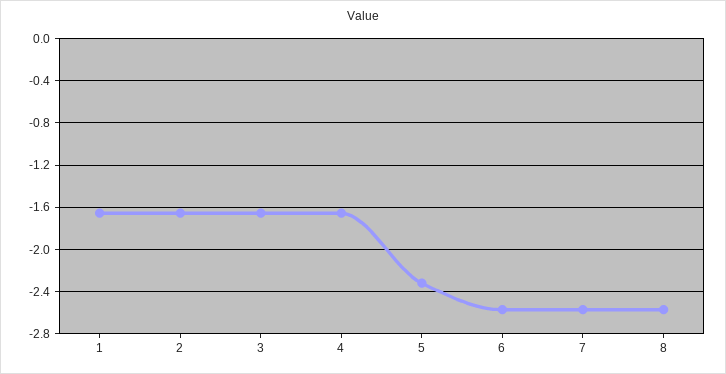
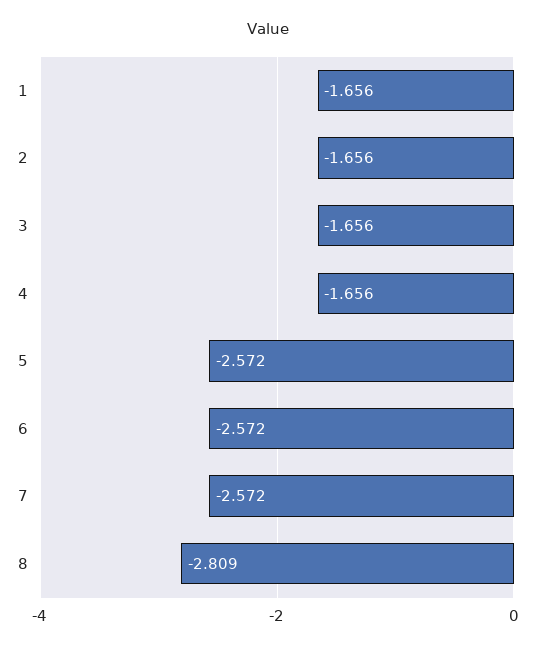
5: -2.3 -> -2.572
8: -2.6 -> -2.809

